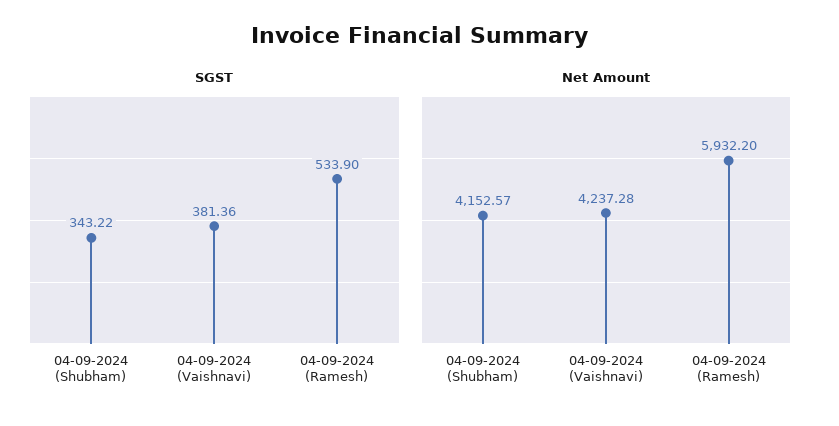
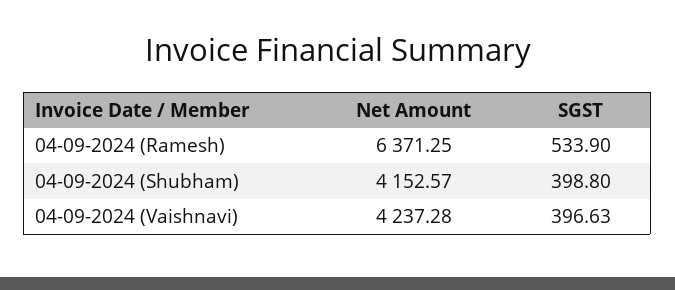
SGST, 04-09-2024 (Shubham): 343.22 -> 398.8
SGST, 04-09-2024 (Vaishnavi): 381.36 -> 396.63
Net Amount, 04-09-2024 (Ramesh): 5932.2 -> 6371.25

